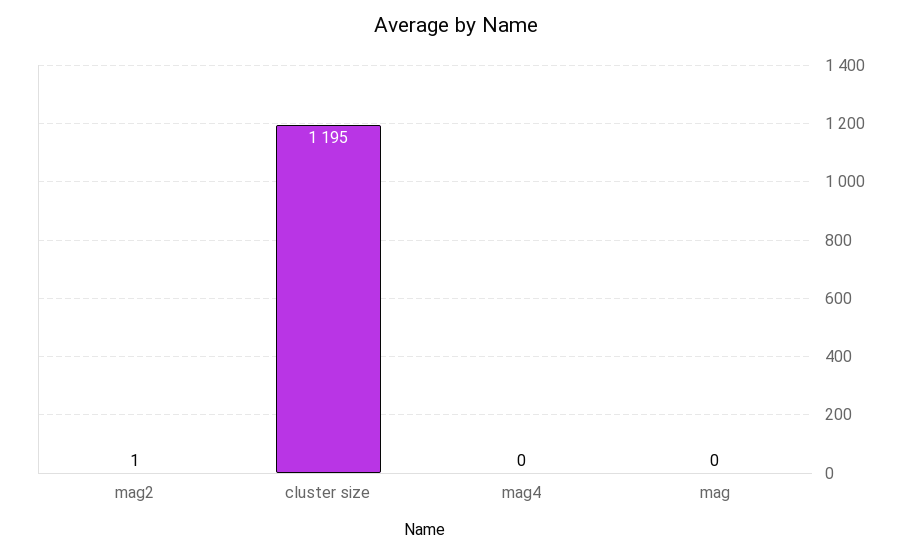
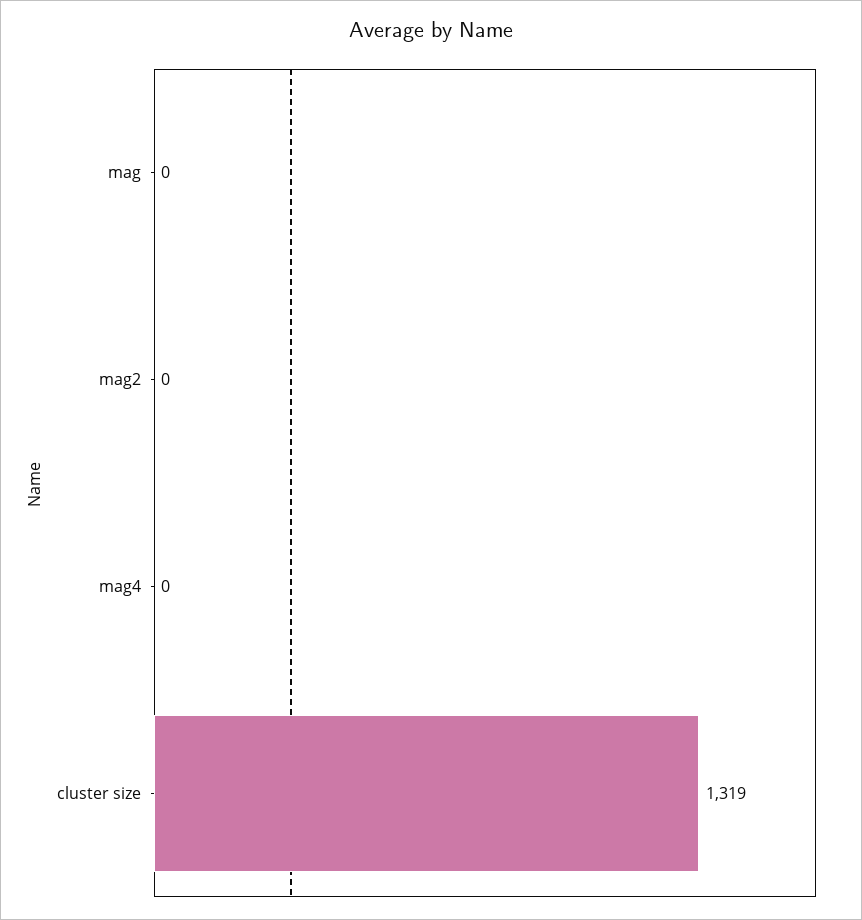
mag2: 1 -> 0
cluster size: 1195 -> 1319

